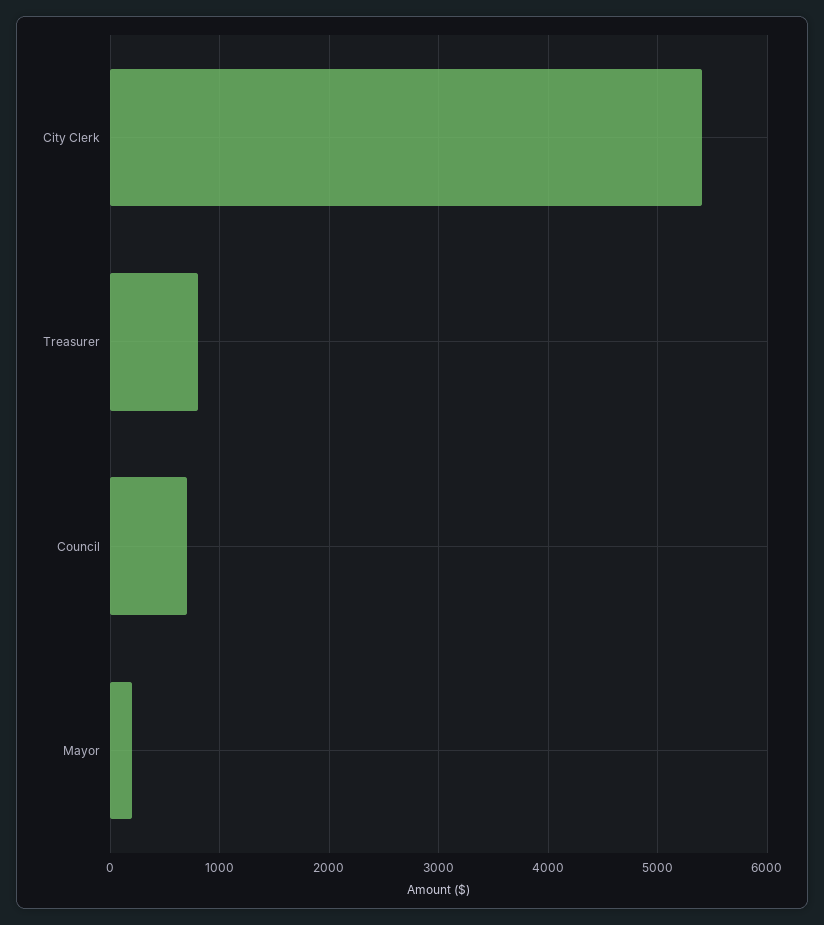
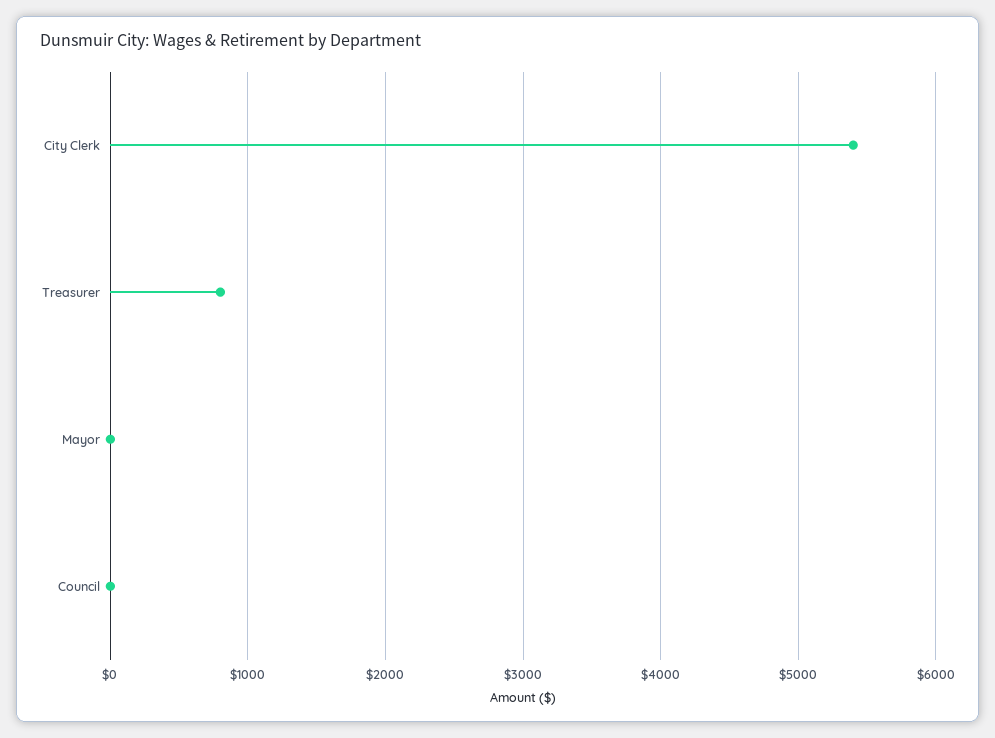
Council: 700 -> 0
Mayor: 200 -> 0

